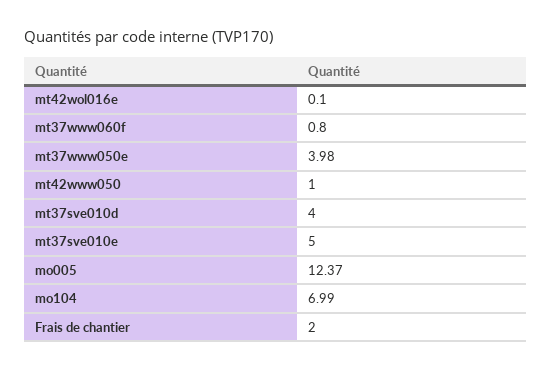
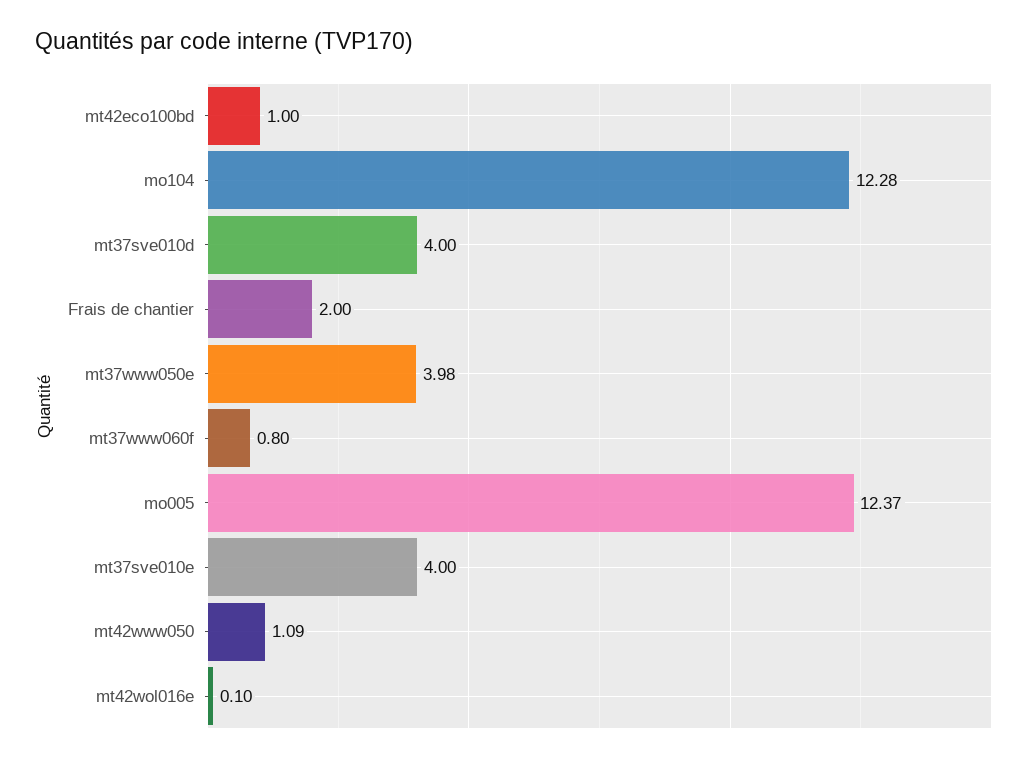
mt42www050: 1 -> 1.09
mt37sve010e: 5 -> 4
mo104: 6.99 -> 12.28
mt42eco100bd: none -> 1

